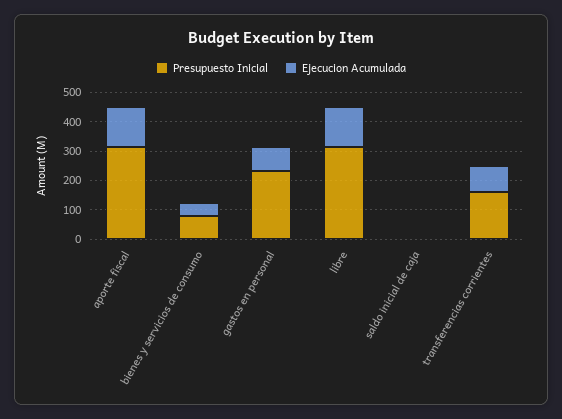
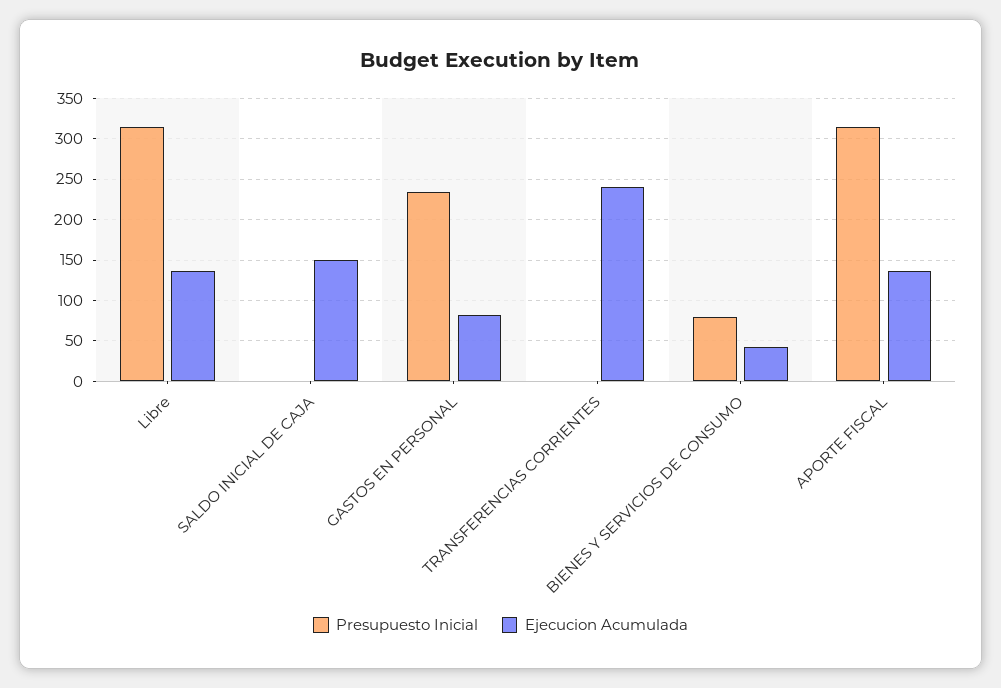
Ejecucion Acumulada, saldo inicial de caja: 0 -> 150
Presupuesto Inicial, transferencias corrientes: 150 -> 0
Ejecucion Acumulada, transferencias corrientes: 100 -> 240

